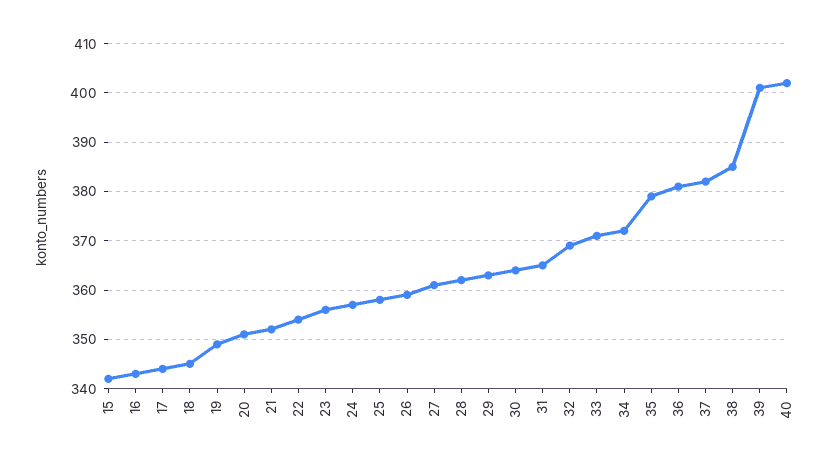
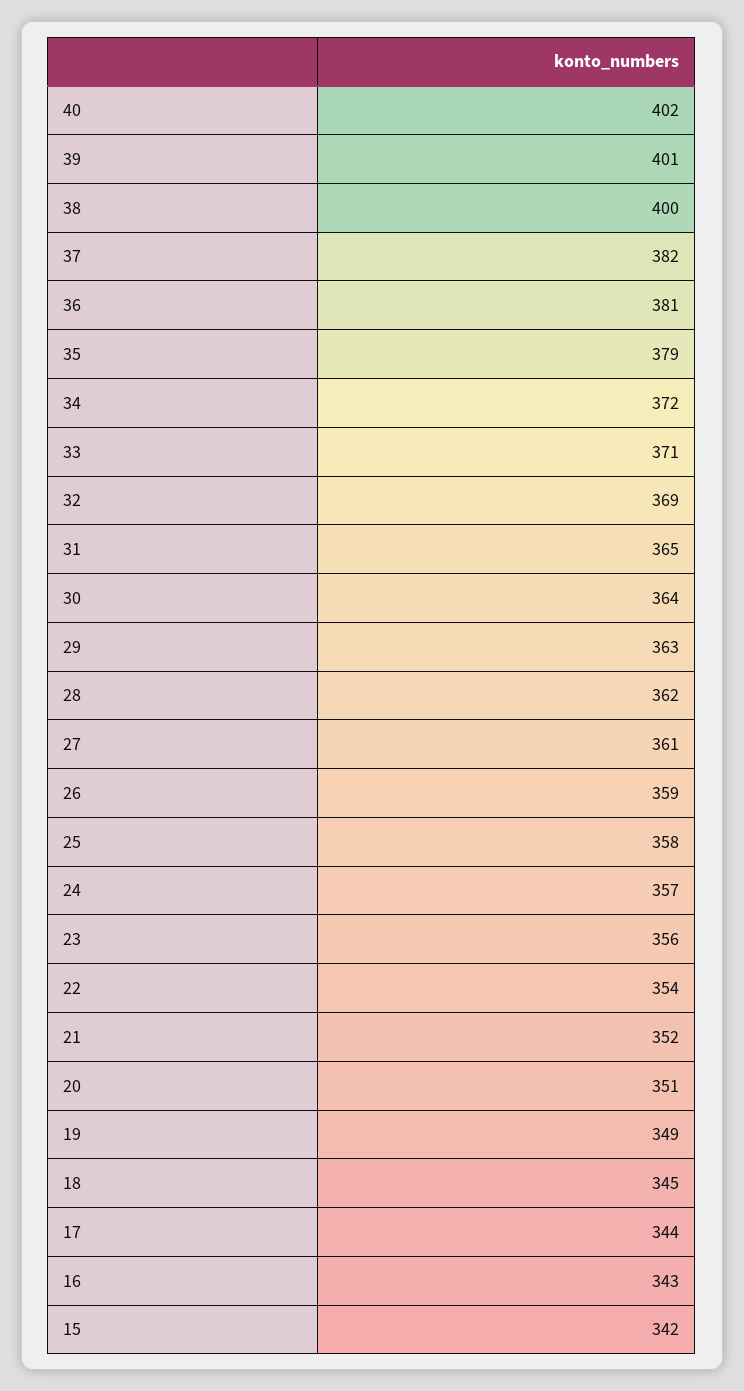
38: 385 -> 400

